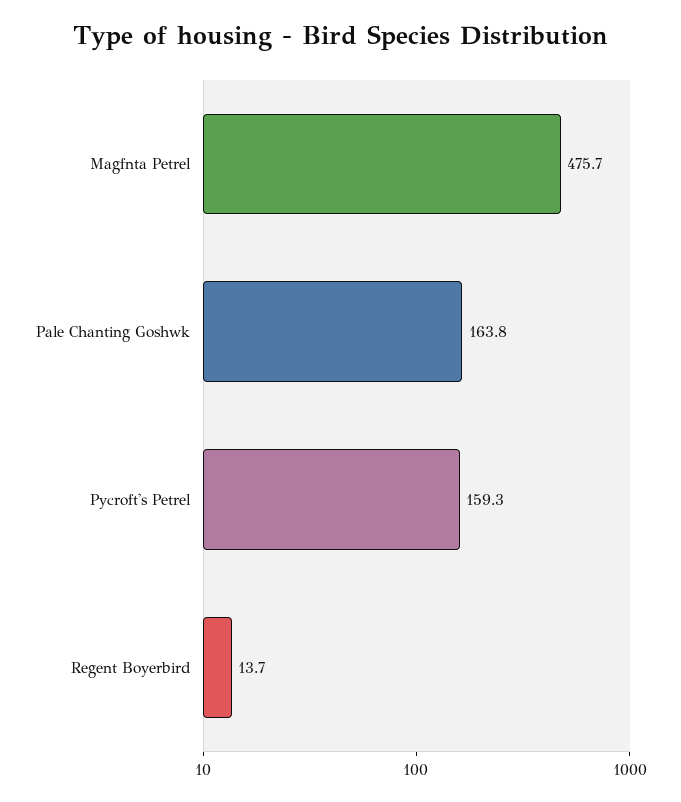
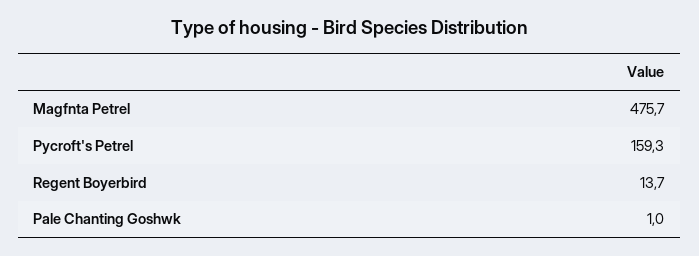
Pale Chanting Goshwk: 163.8 -> 1

